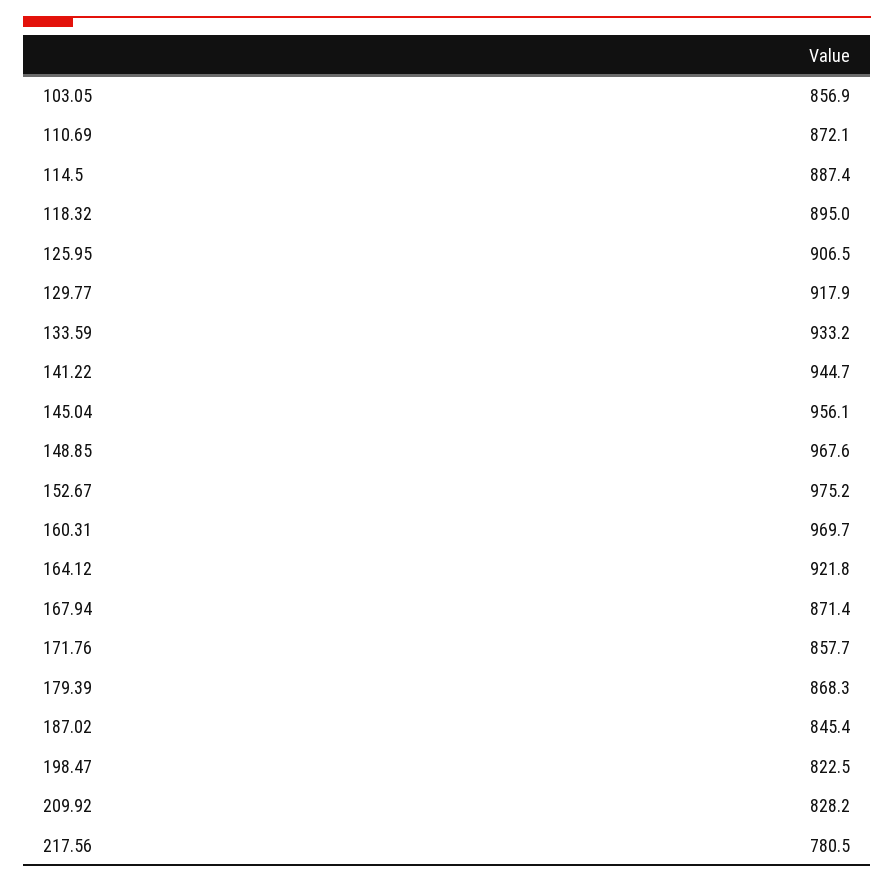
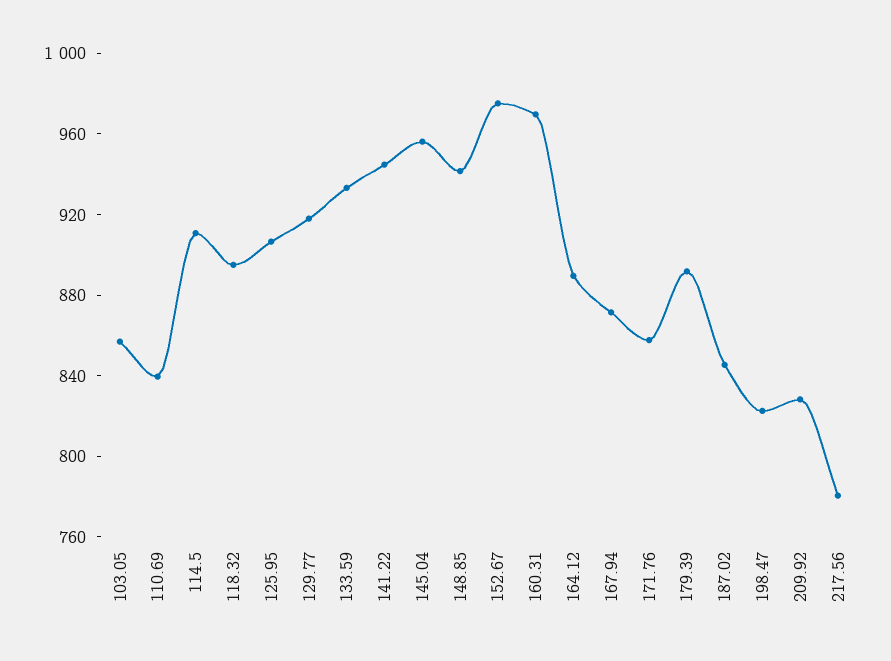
110.69: 872.1 -> 840
114.5: 887.4 -> 910
148.85: 967.6 -> 940
164.12: 921.8 -> 890
179.39: 868.3 -> 890

